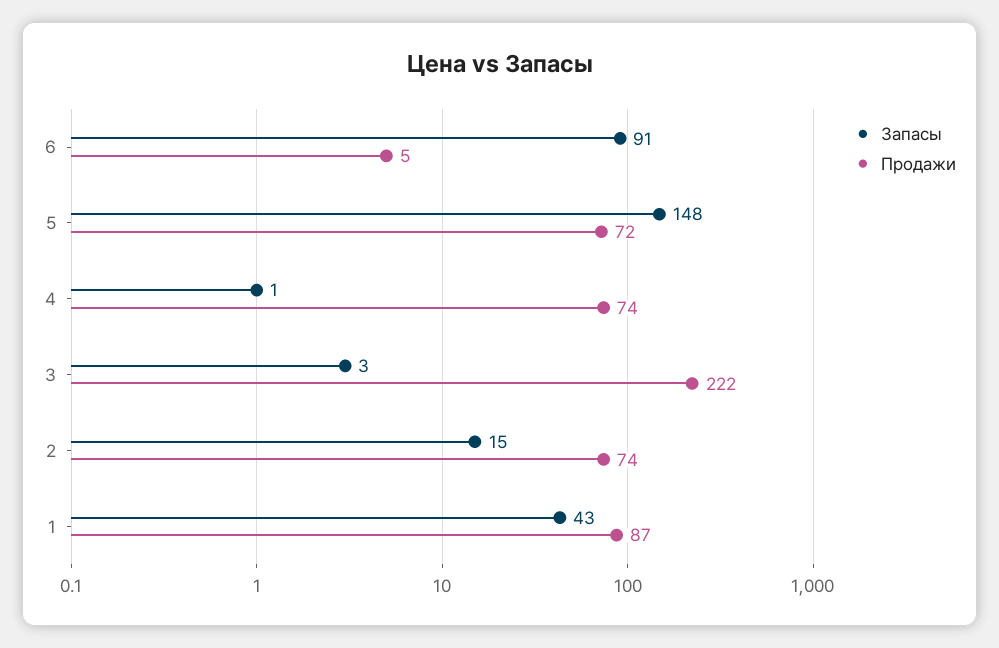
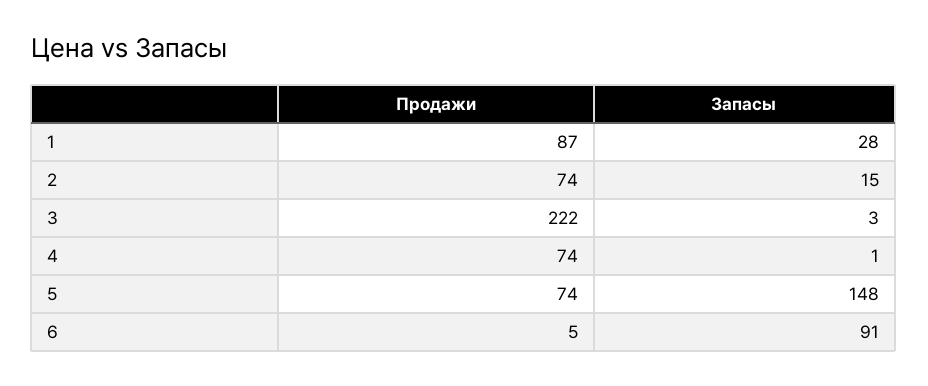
Продажи, 5: 72 -> 74
Запасы, 1: 43 -> 28

